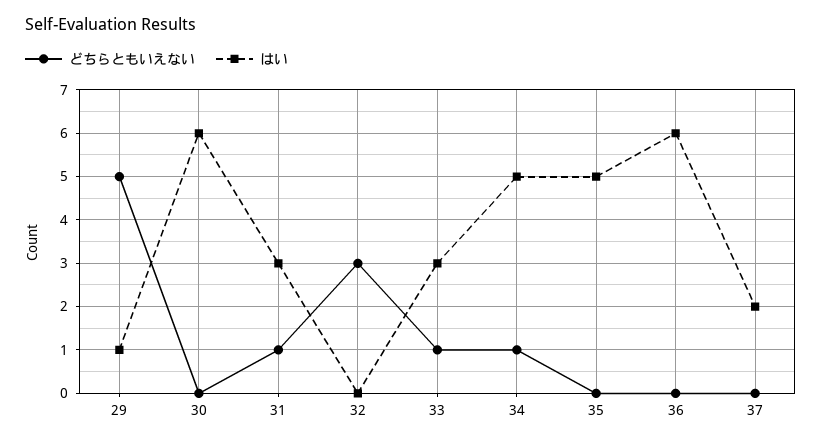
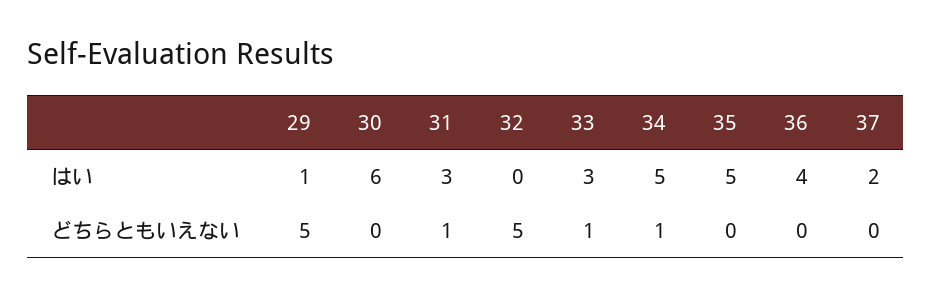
どちらともいえない, 32: 3 -> 5
はい, 36: 6 -> 4

